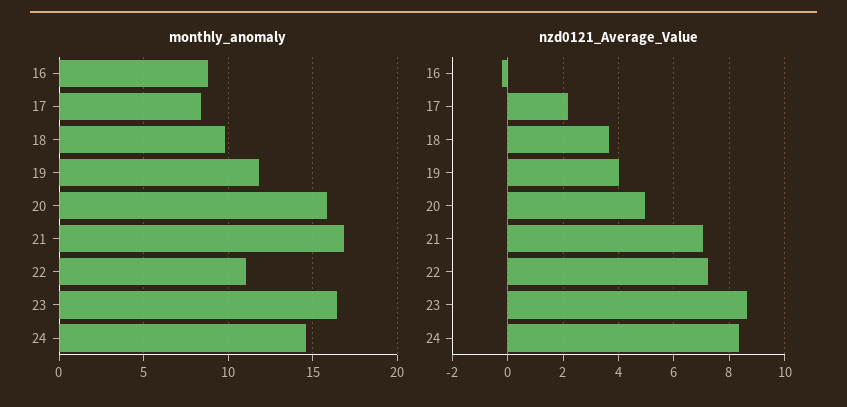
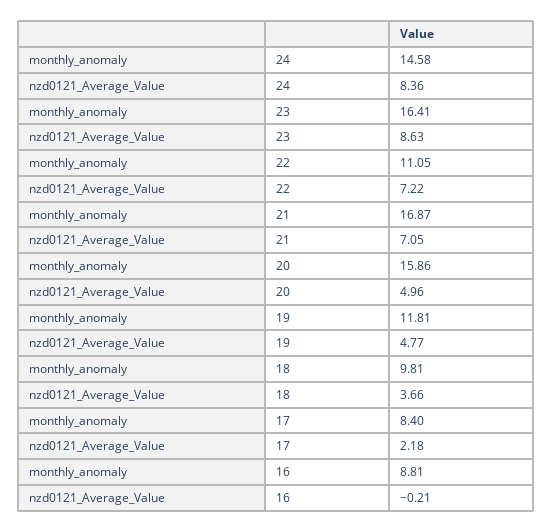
nzd0121_Average_Value, 19: 4 -> 4.77

